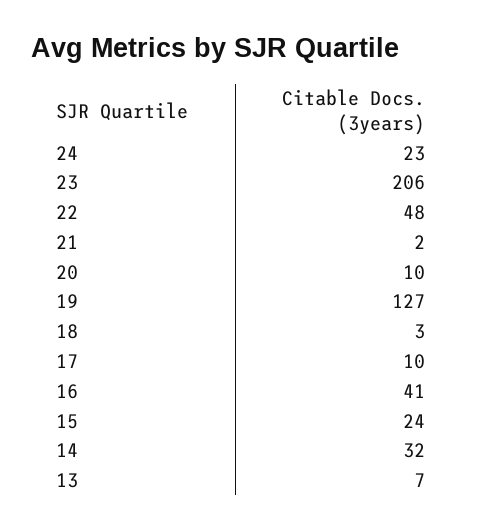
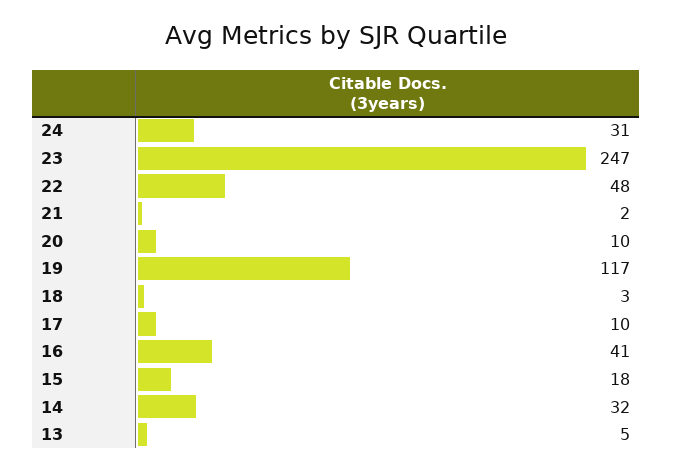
24: 23 -> 31
23: 206 -> 247
19: 127 -> 117
15: 24 -> 18
13: 7 -> 5

